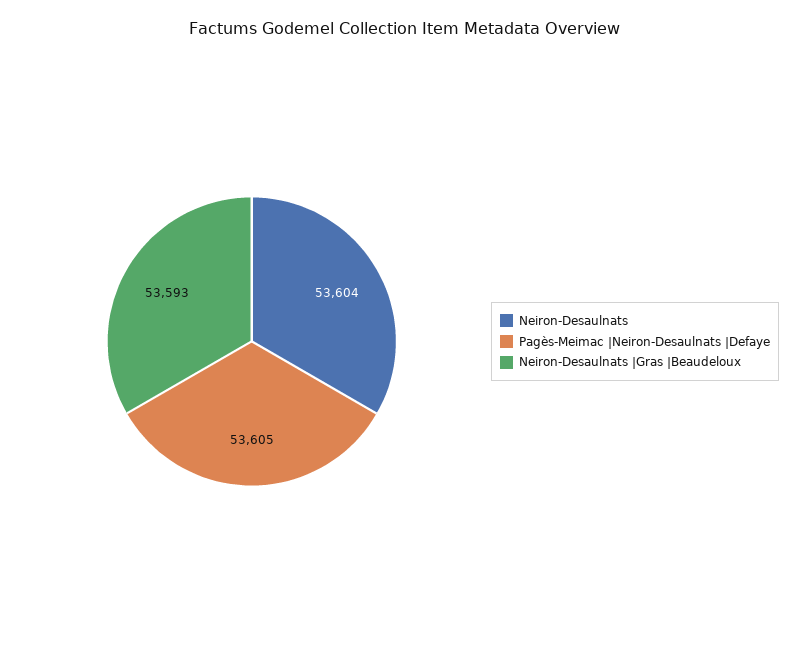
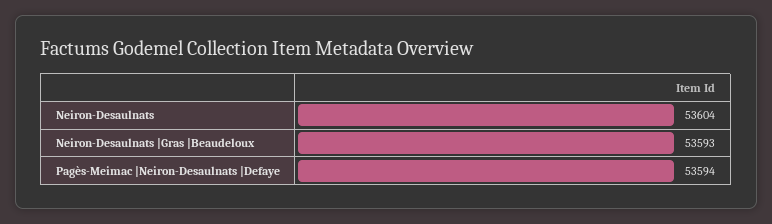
Pagès-Meimac |Neiron-Desaulnats |Defaye: 53605 -> 53594

